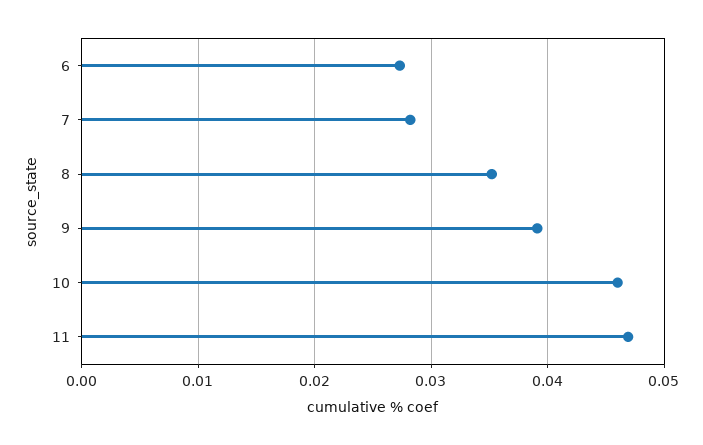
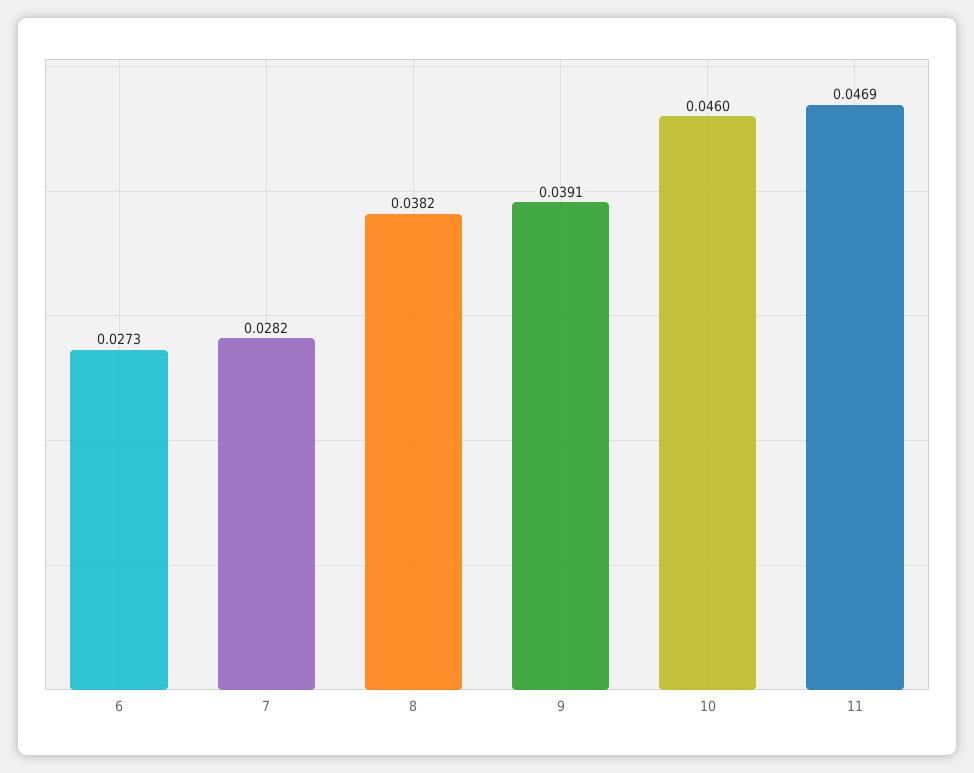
8: 0.035 -> 0.0382

